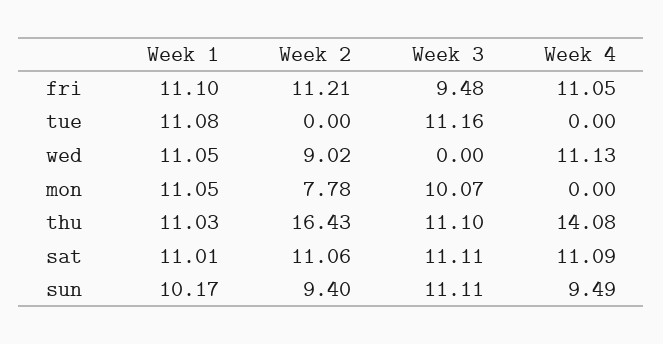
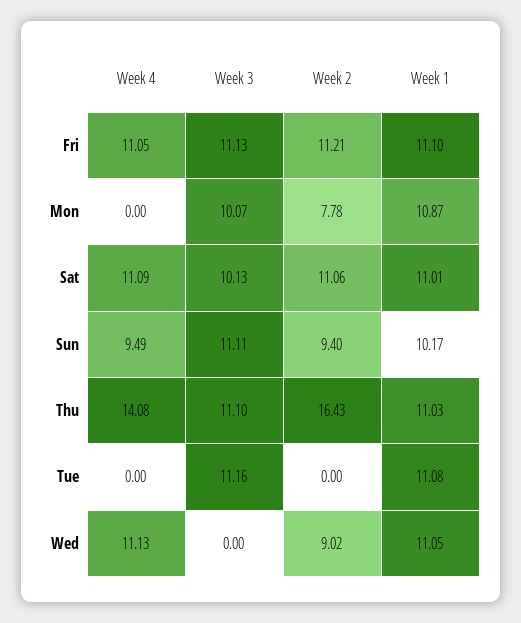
Week 3, fri: 9.48 -> 11.13
Week 1, mon: 11.05 -> 10.87
Week 3, sat: 11.11 -> 10.13

